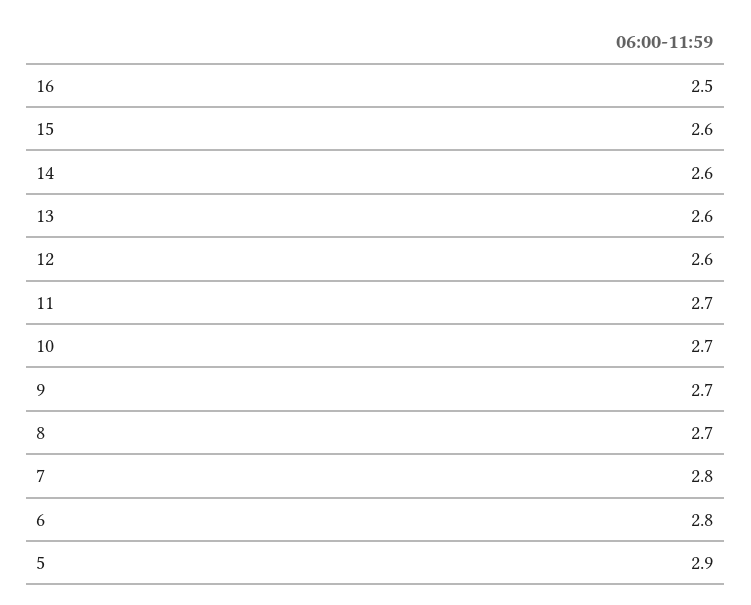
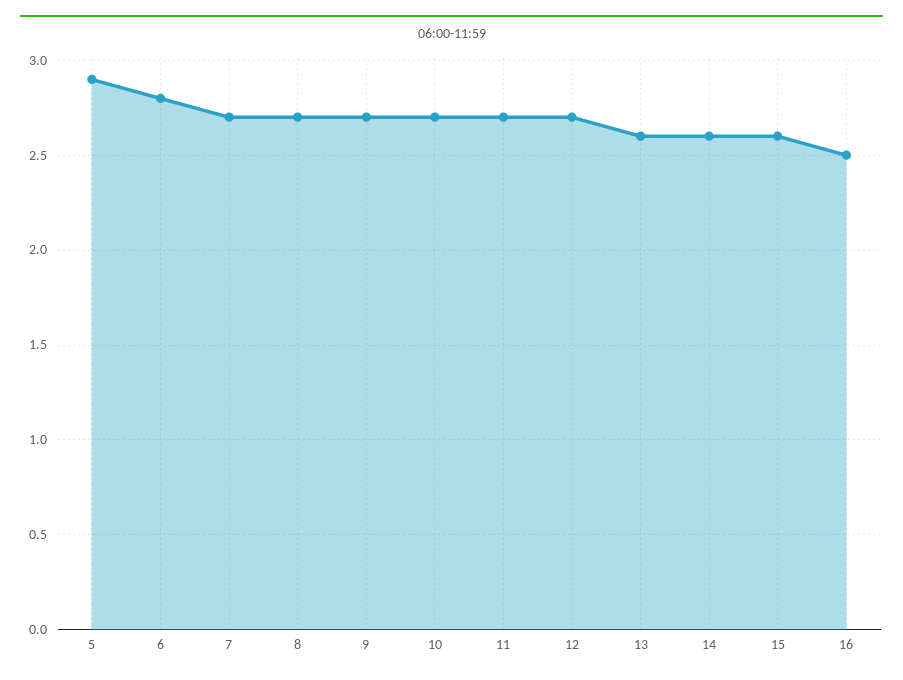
12: 2.6 -> 2.7
7: 2.8 -> 2.7

